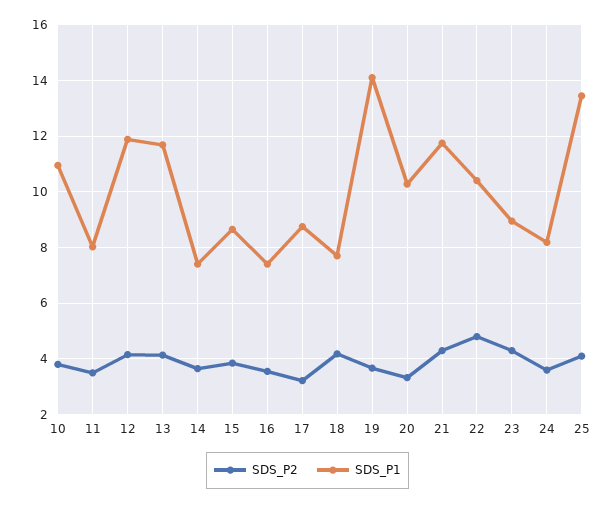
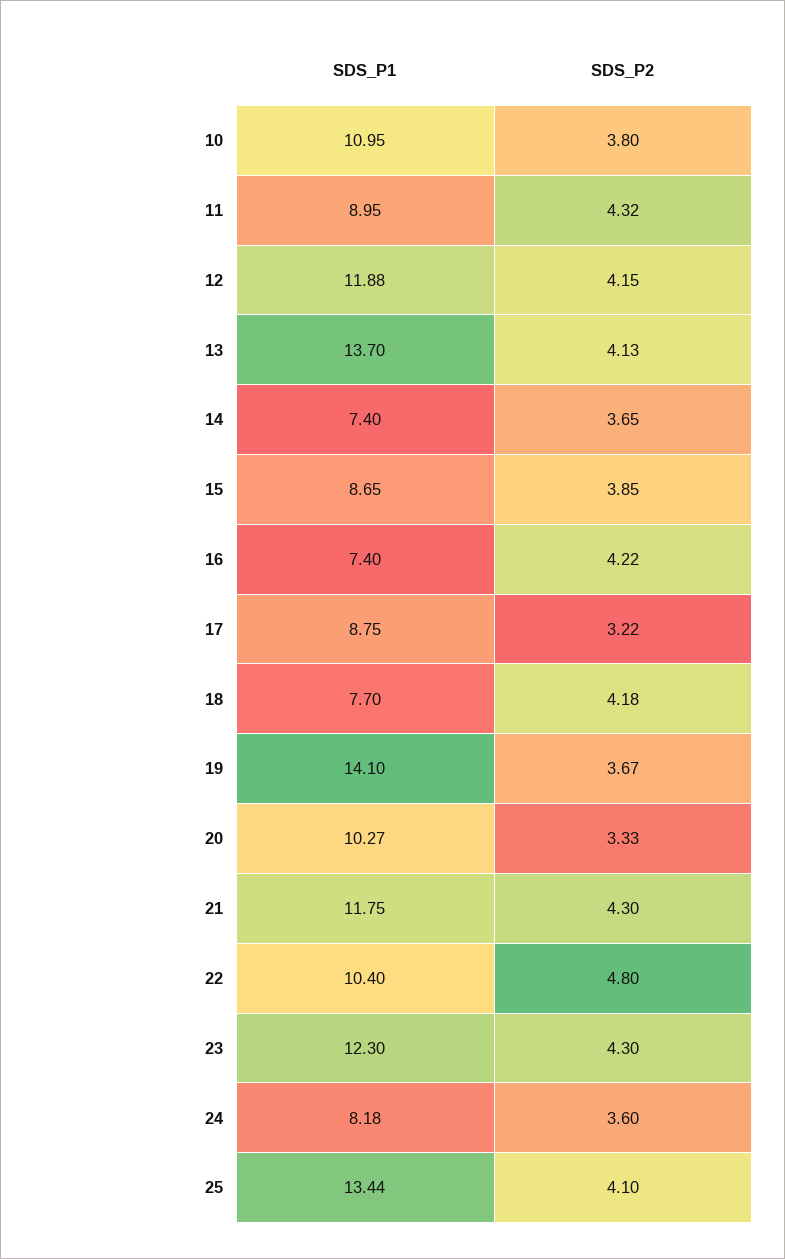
SDS_P2, 11: 3.5 -> 4.32
SDS_P1, 11: 8 -> 8.95
SDS_P1, 13: 11.75 -> 13.7
SDS_P2, 16: 3.5 -> 4.22
SDS_P1, 23: 9 -> 12.3

